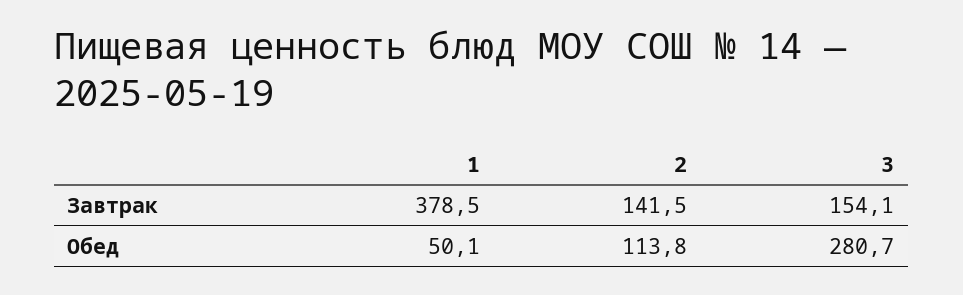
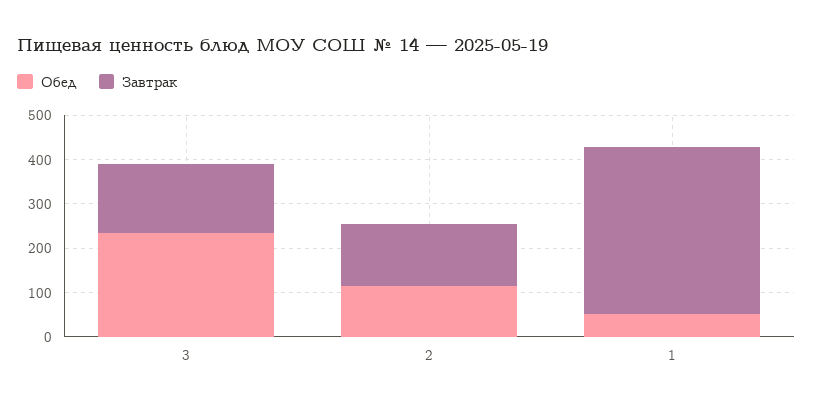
Обед, 3: 280.7 -> 240

